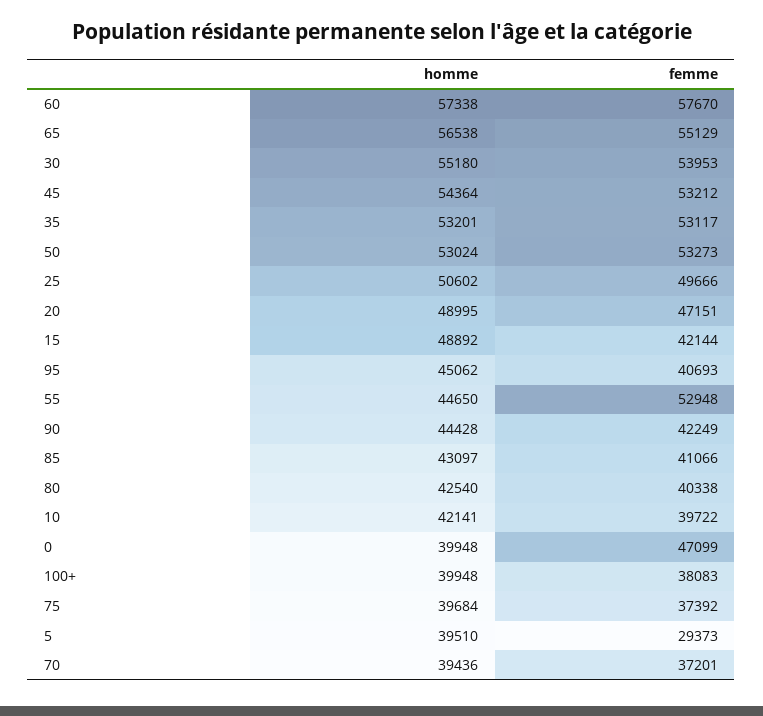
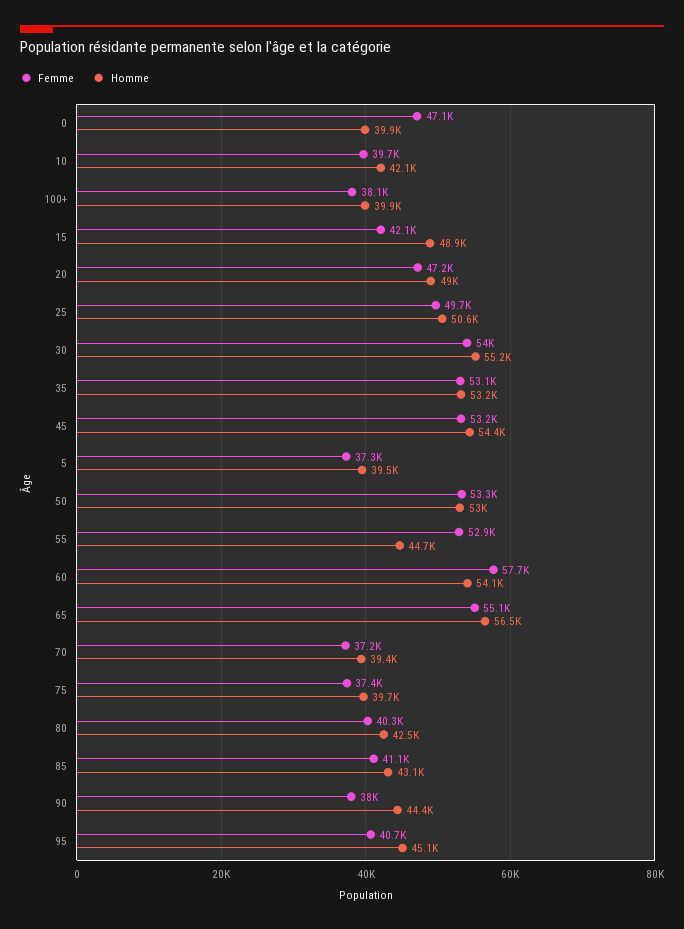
homme, 60: 57338 -> 54100
femme, 90: 42249 -> 38000
femme, 5: 29373 -> 37300

